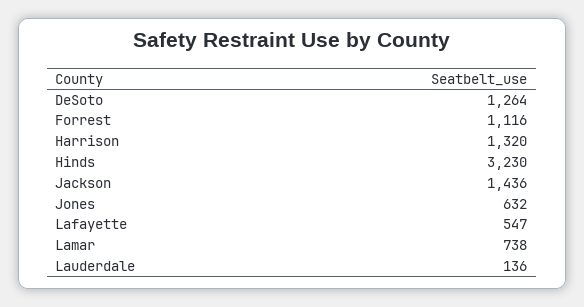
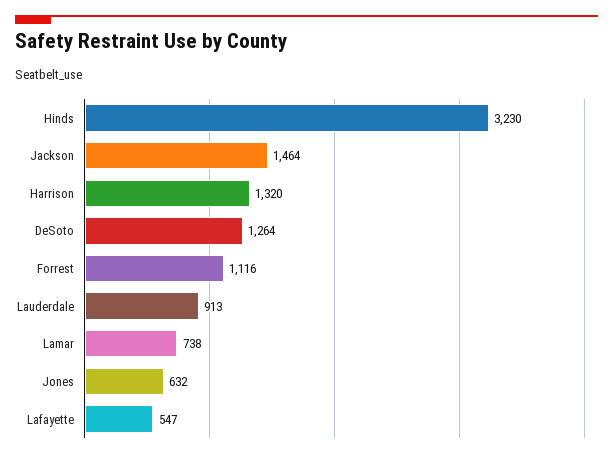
Jackson: 1436 -> 1464
Lauderdale: 136 -> 913

